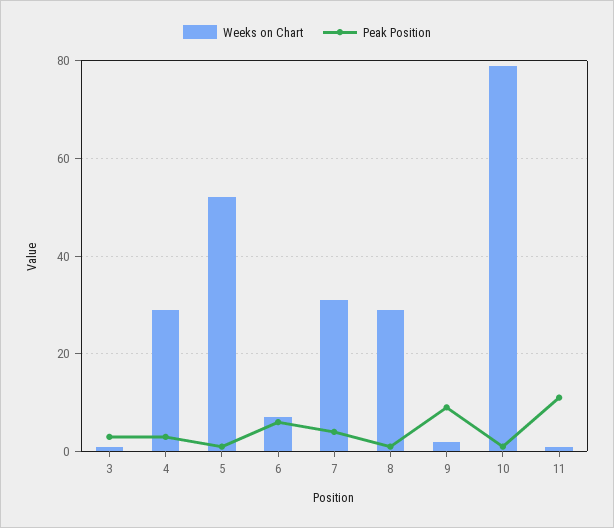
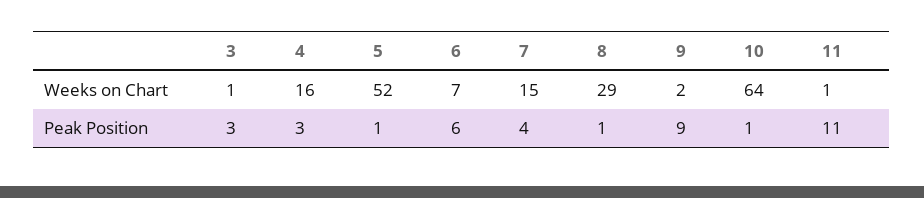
Weeks on Chart, 4: 30 -> 16
Weeks on Chart, 7: 30 -> 15
Weeks on Chart, 10: 80 -> 64

